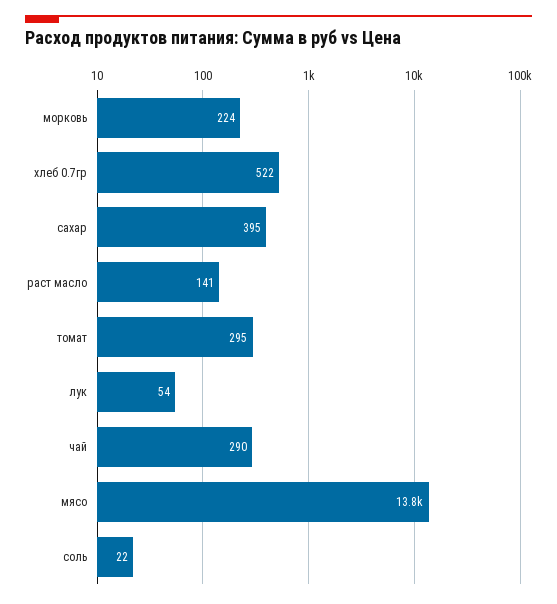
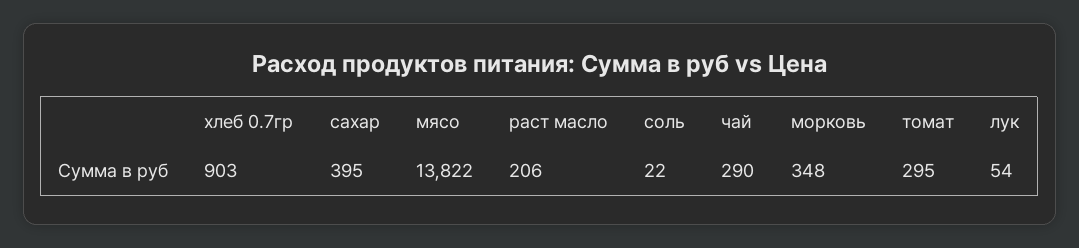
морковь: 224 -> 348
хлеб 0.7гр: 522 -> 903
раст масло: 141 -> 206

